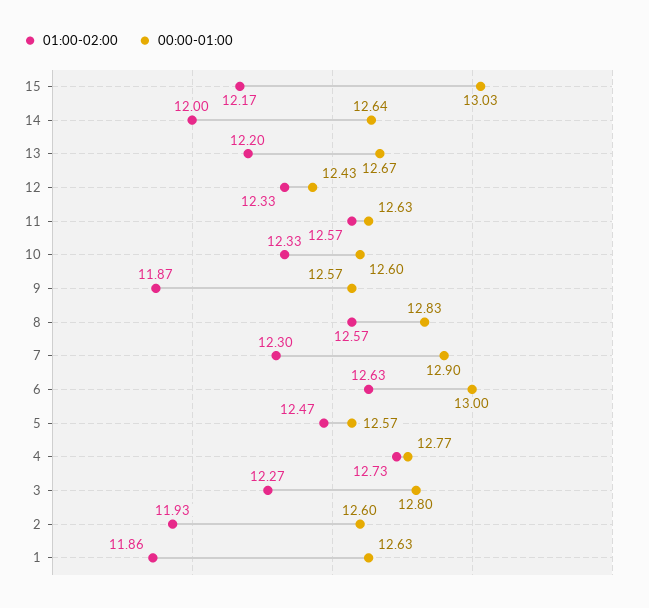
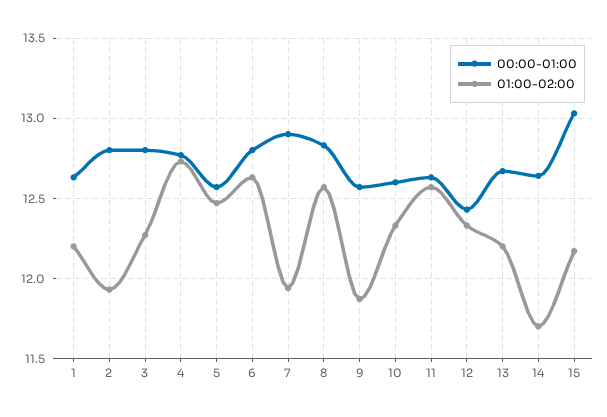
01:00-02:00, 14: 12 -> 11.7
01:00-02:00, 7: 12.3 -> 11.95
00:00-01:00, 6: 13 -> 12.8
00:00-01:00, 2: 12.6 -> 12.8
01:00-02:00, 1: 11.86 -> 12.2

